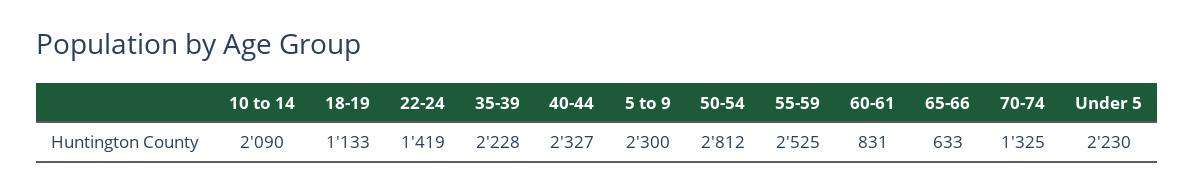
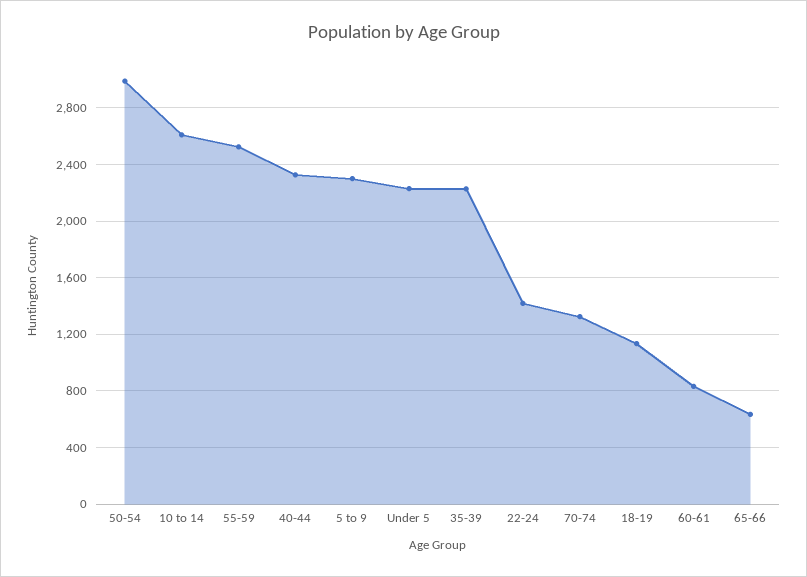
10 to 14: 2090 -> 2600
50-54: 2812 -> 3000

